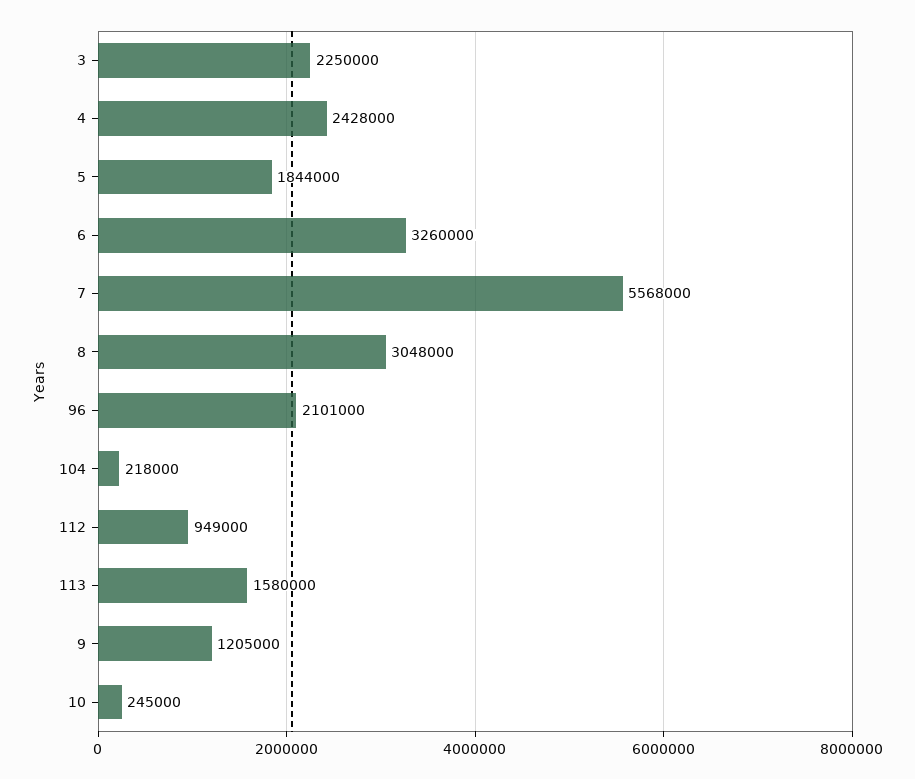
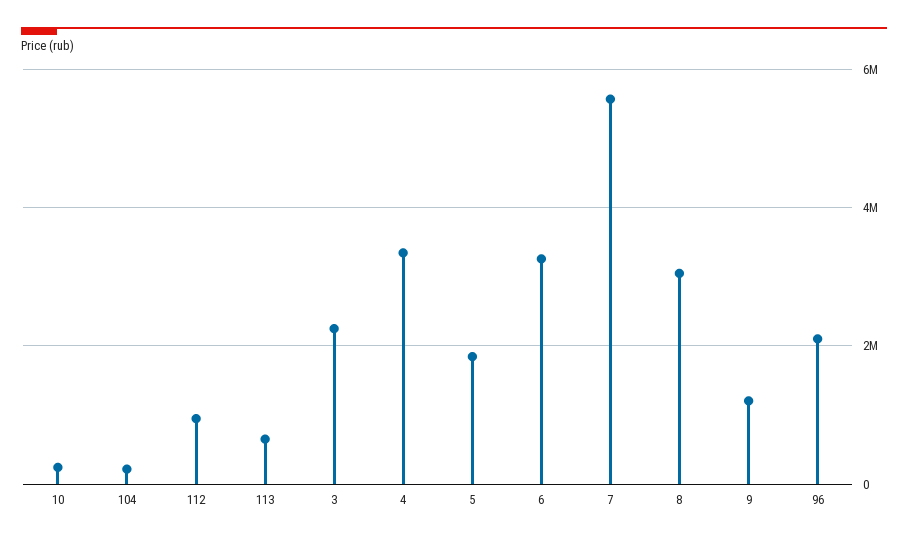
4: 2428000 -> 3400000
113: 1580000 -> 600000

